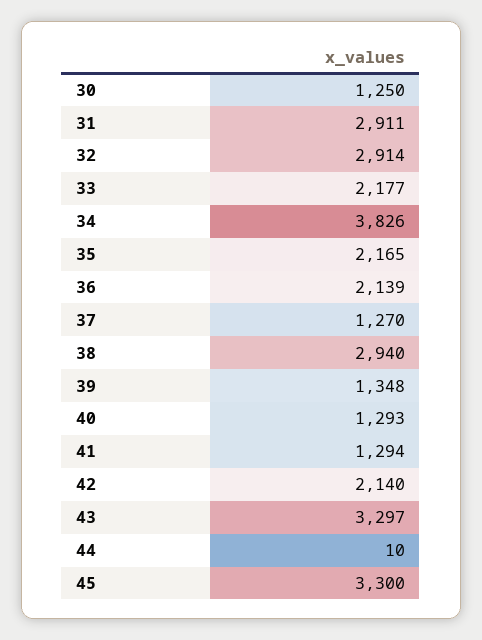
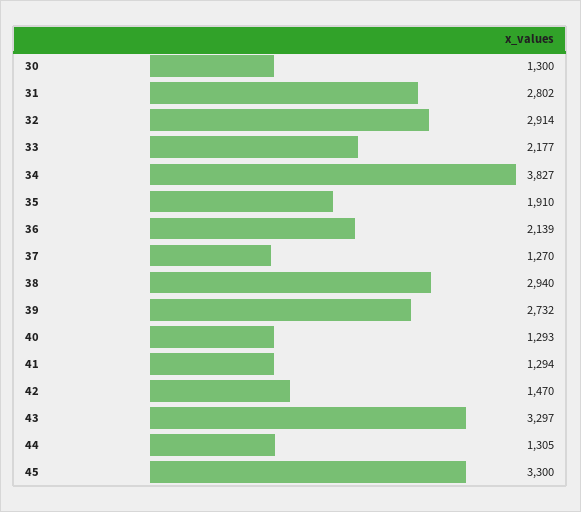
30: 1250 -> 1300
31: 2911 -> 2802
34: 3826 -> 3827
35: 2165 -> 1910
39: 1348 -> 2732
42: 2140 -> 1470
44: 10 -> 1305

